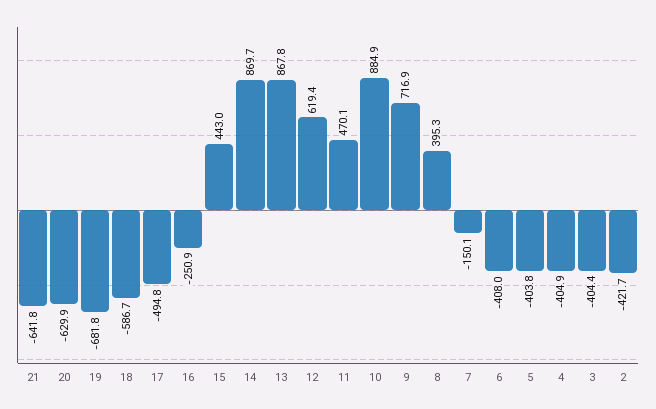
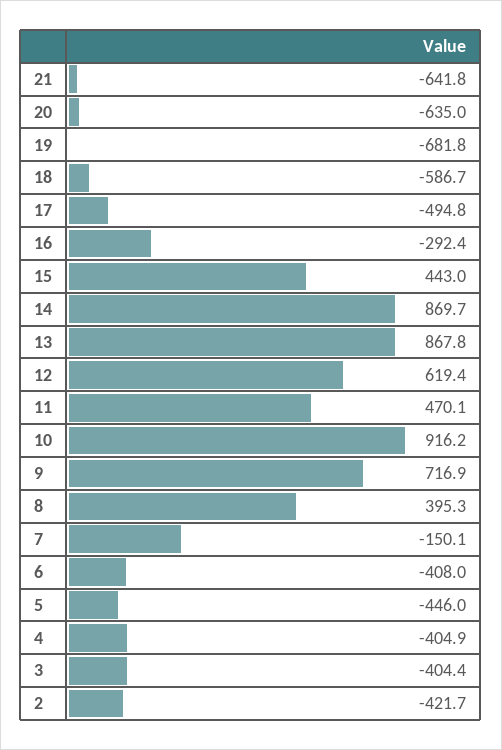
20: -629.9 -> -635
16: -250.9 -> -292.4
10: 884.9 -> 916.2
5: -403.8 -> -446

